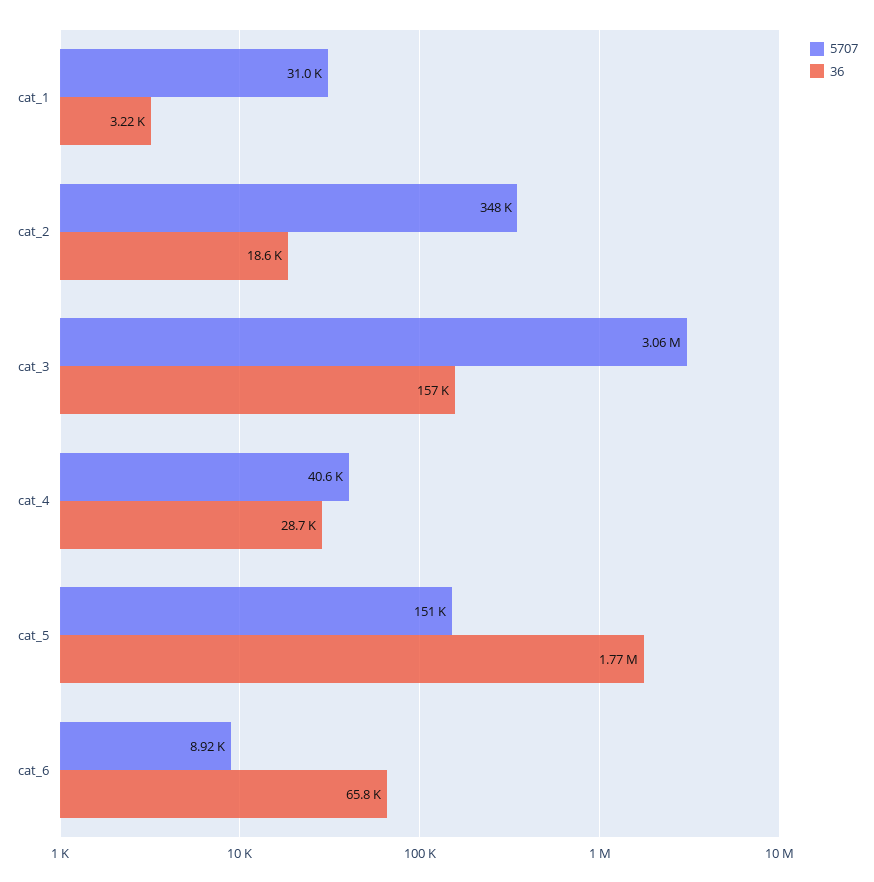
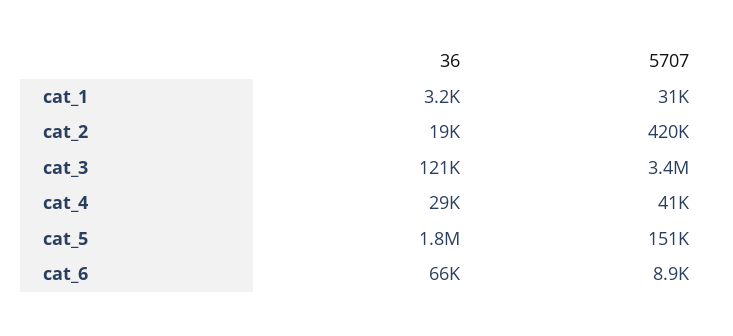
5707, cat_2: 348000 -> 420000
5707, cat_3: 3060000 -> 3400000
36, cat_3: 157000 -> 121000

